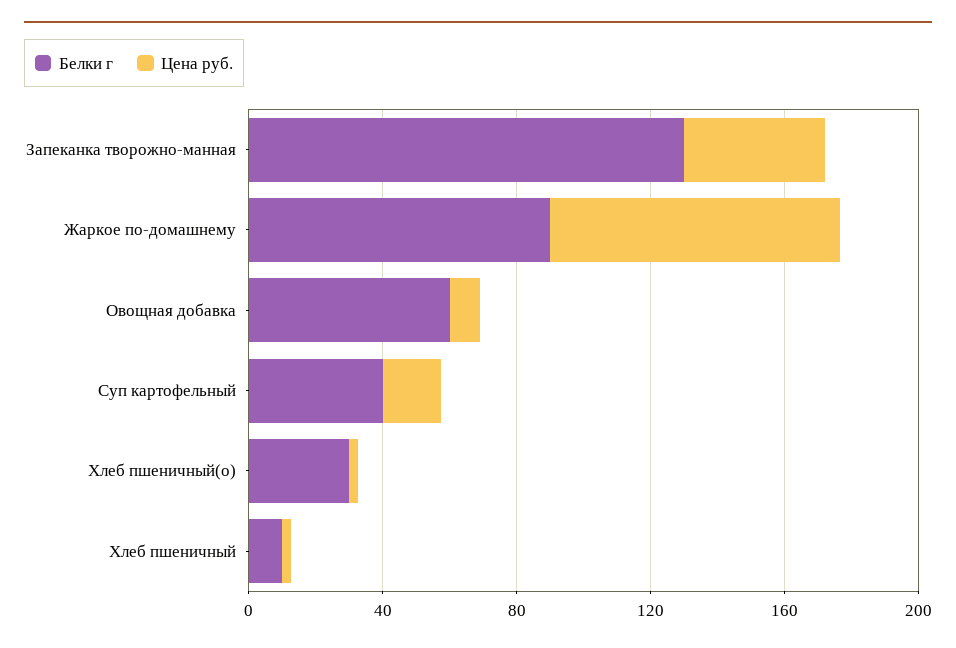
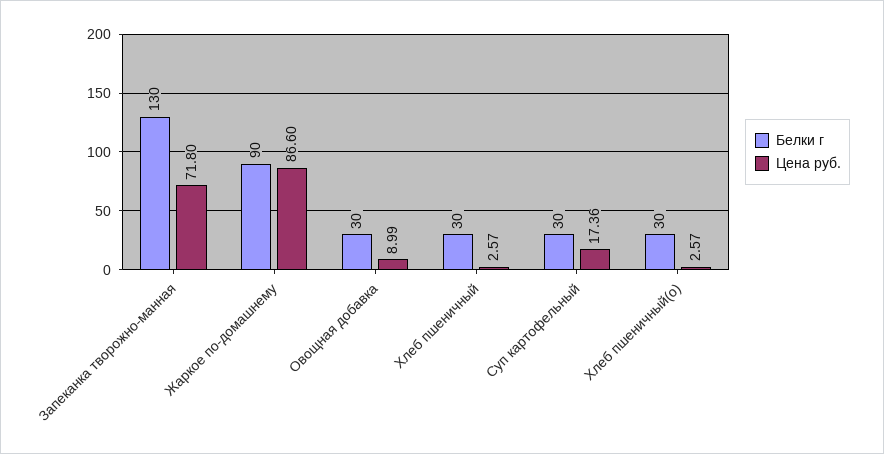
Цена руб., Запеканка творожно-манная: 40 -> 71.8
Белки г, Овощная добавка: 60 -> 30
Белки г, Суп картофельный: 40 -> 30
Белки г, Хлеб пшеничный: 10 -> 30

